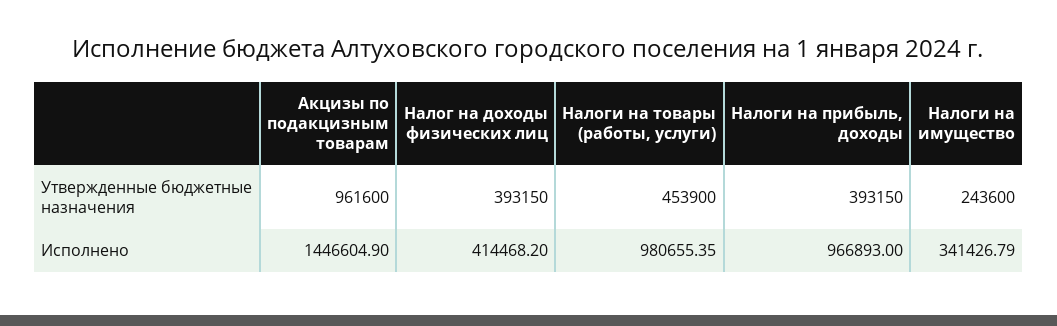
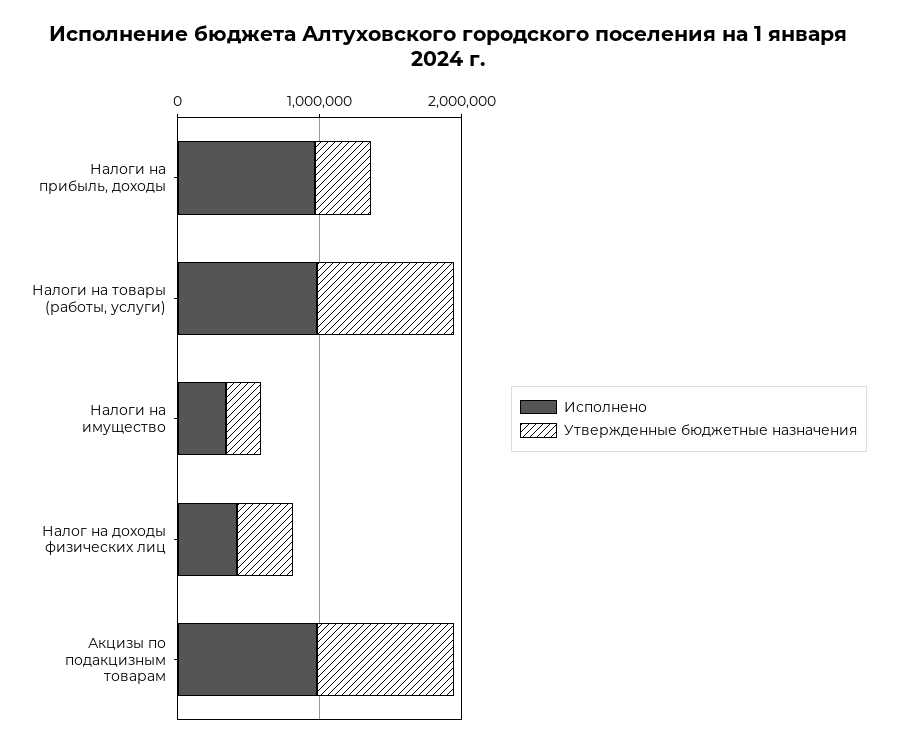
Утвержденные бюджетные назначения, Налоги на товары (работы, услуги): 453900 -> 1000000
Исполнено, Акцизы по подакцизным товарам: 1446604.9 -> 1000000

